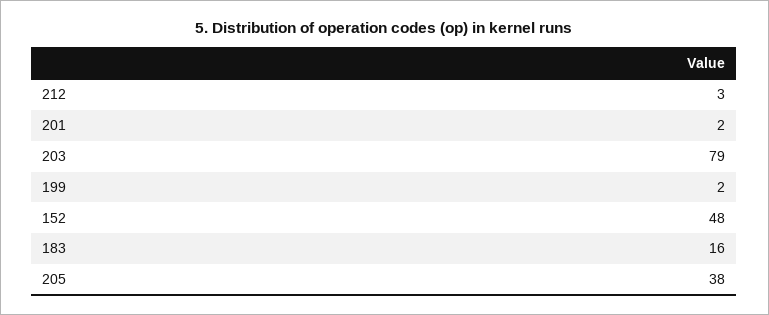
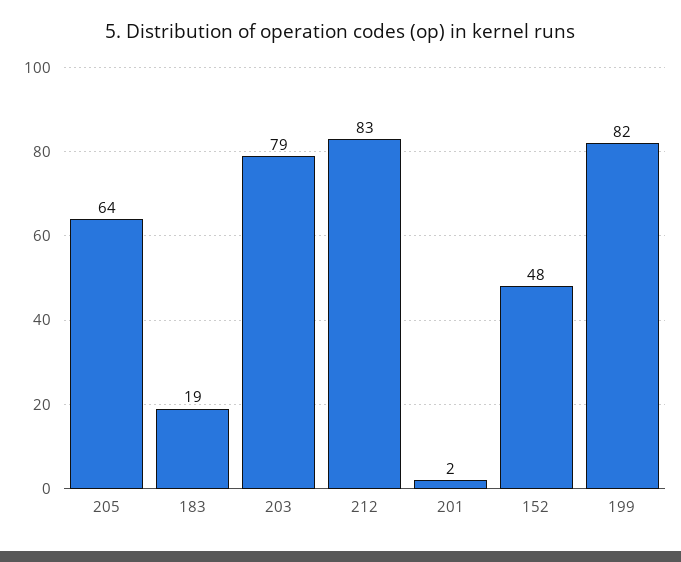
212: 3 -> 83
199: 2 -> 82
183: 16 -> 19
205: 38 -> 64

